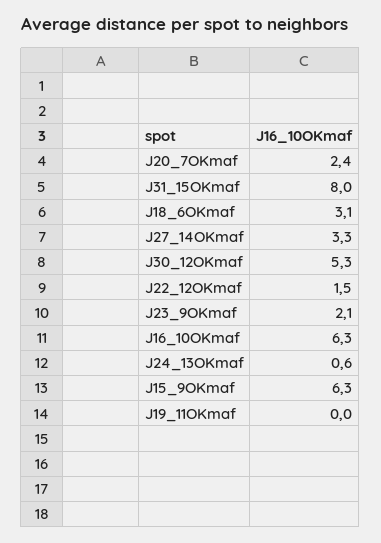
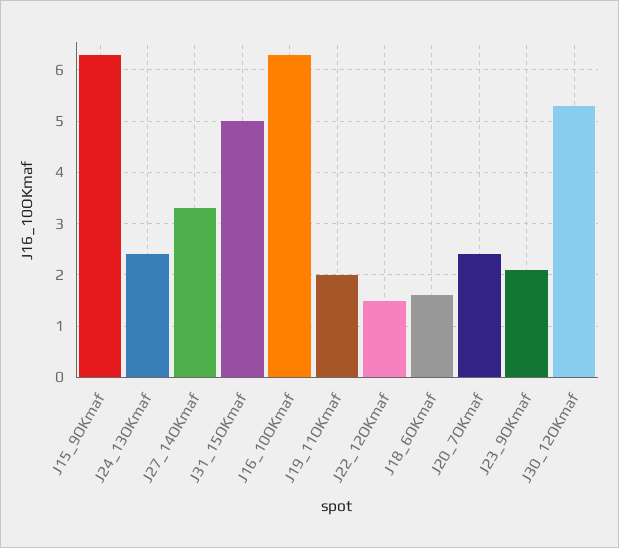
J31_15OKmaf: 8 -> 5
J18_6OKmaf: 3.1 -> 1.5
J24_13OKmaf: 0.6 -> 2.5
J19_11OKmaf: 0 -> 2

